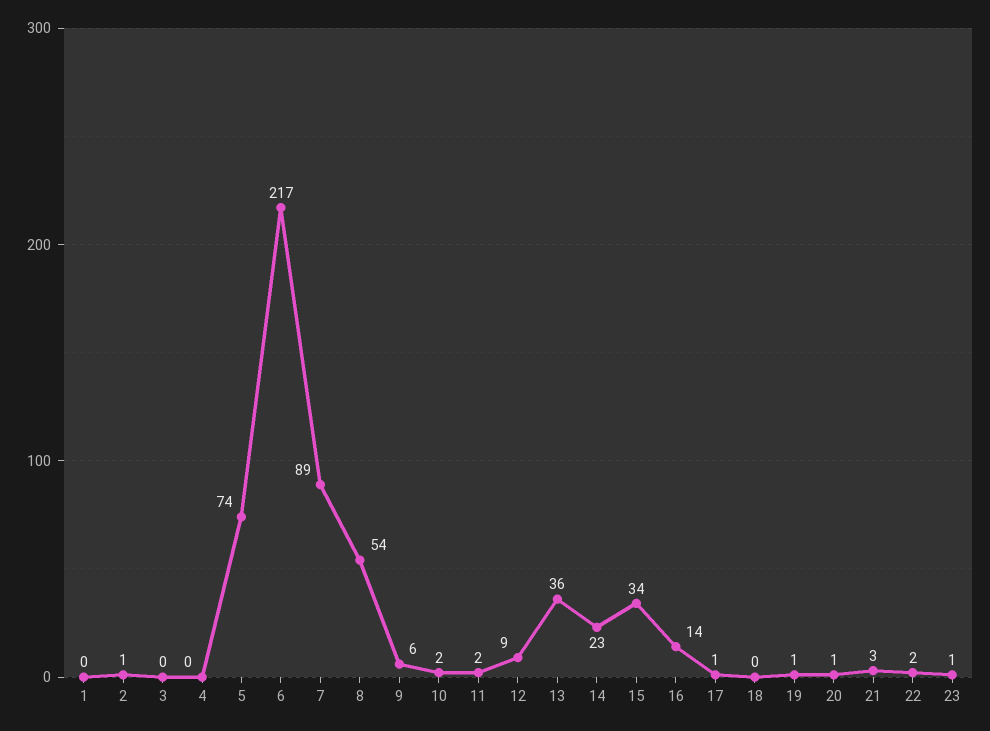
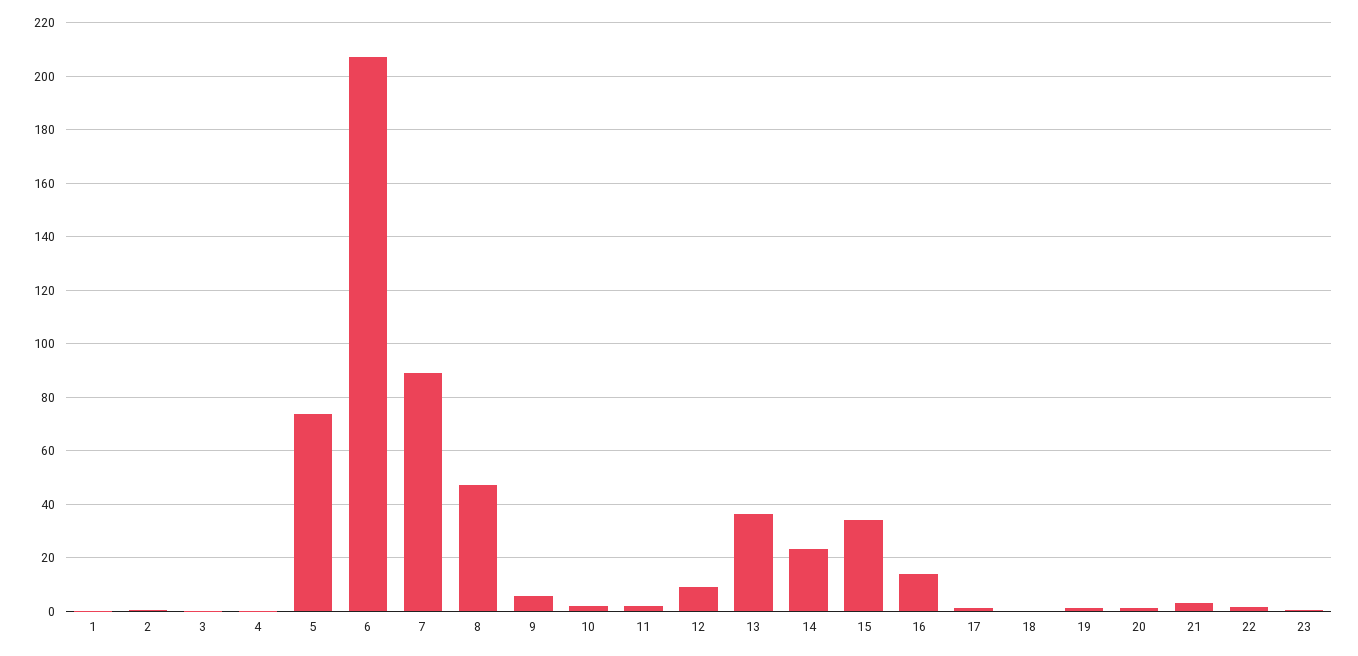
6: 217 -> 207.5
8: 54 -> 47.5

